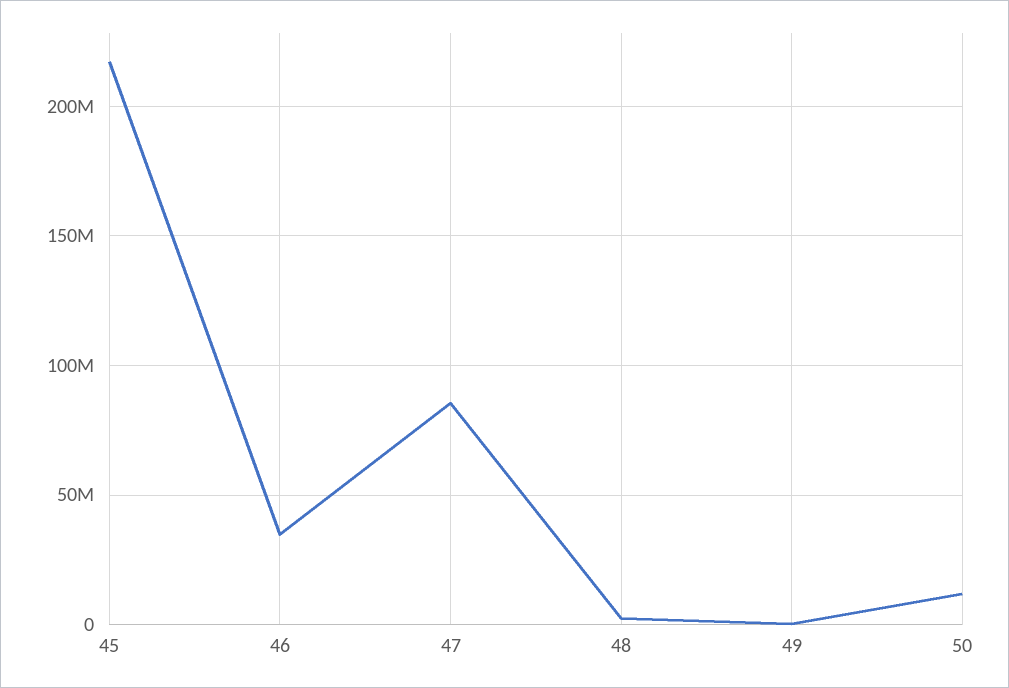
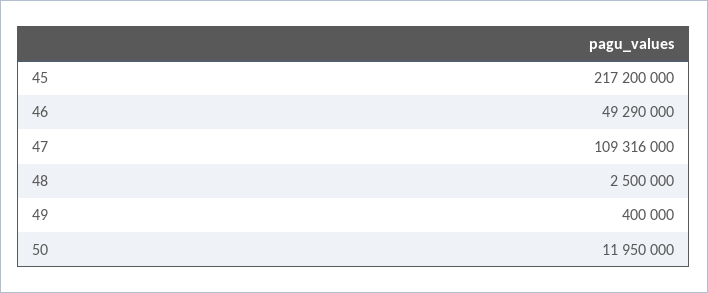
46: 35000000 -> 49290000
47: 85000000 -> 109316000

